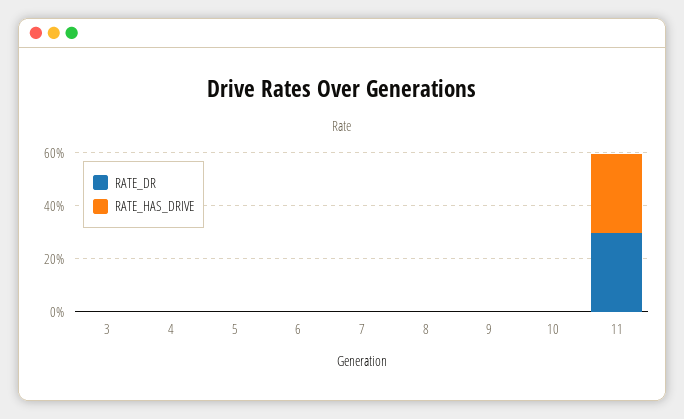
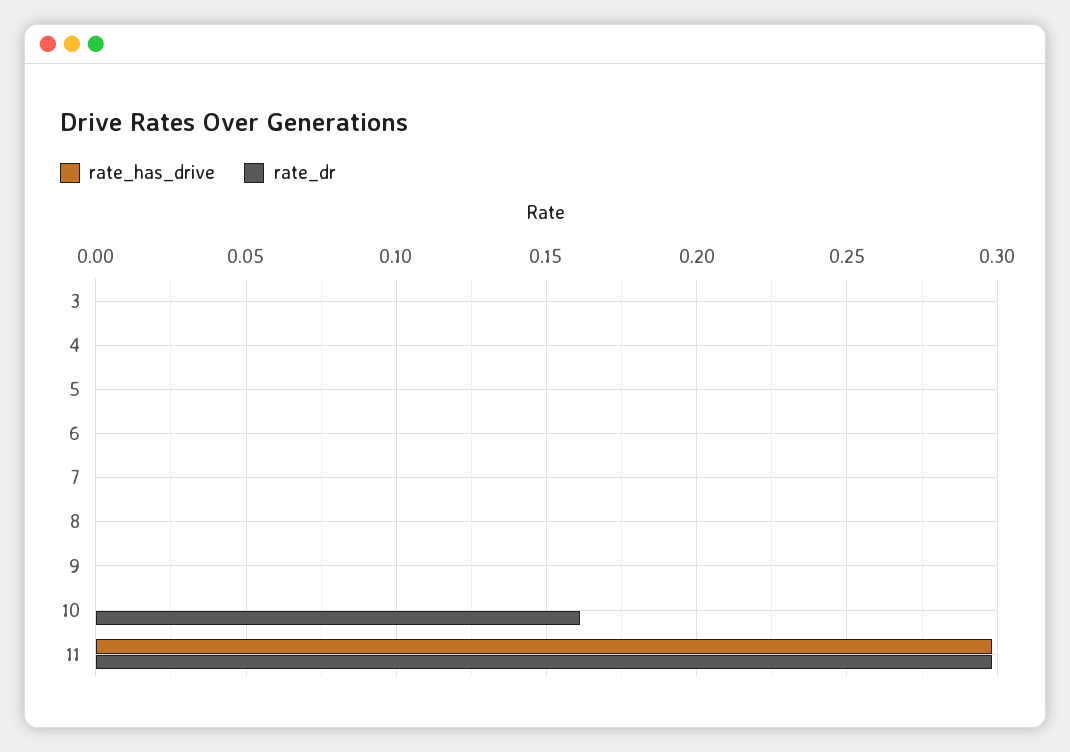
RATE_DR, 10: 0 -> 0.16

